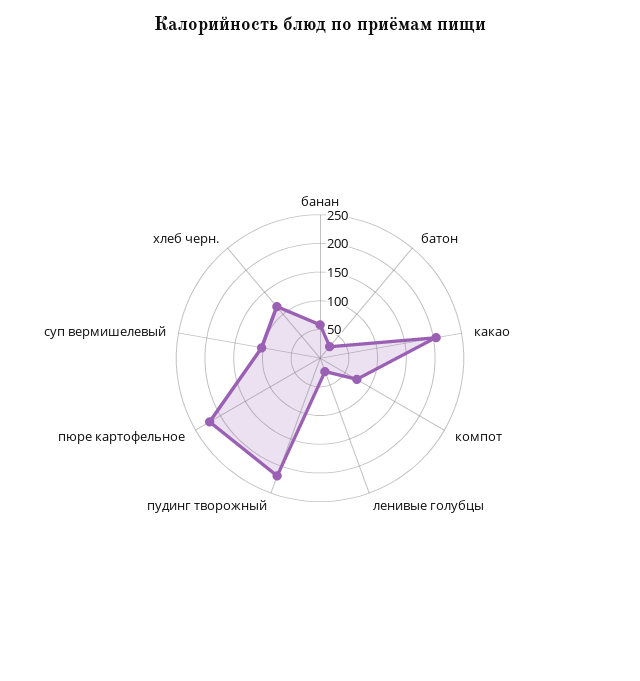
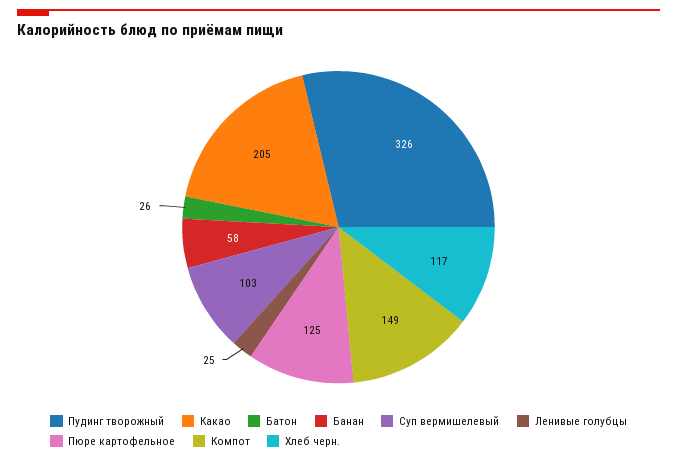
компот: 75 -> 149
пудинг творожный: 225 -> 326
пюре картофельное: 225 -> 125

